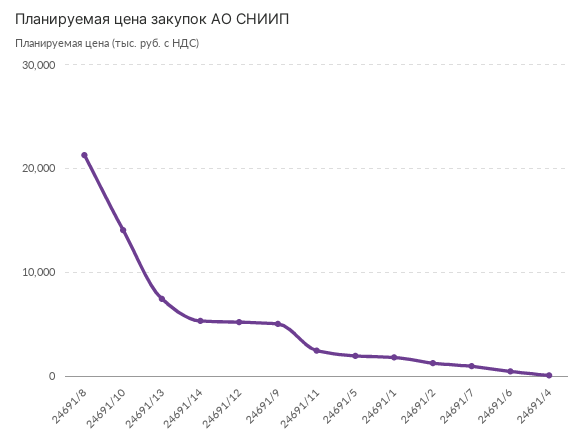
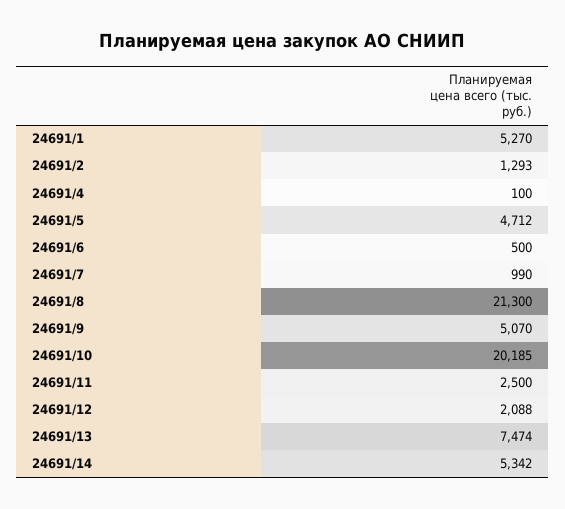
24691/10: 14000 -> 20185
24691/12: 5000 -> 2088
24691/5: 2000 -> 4712
24691/1: 2000 -> 5270

